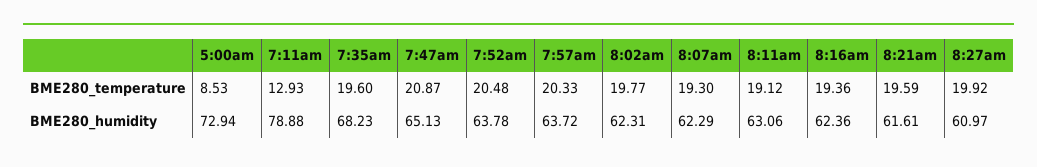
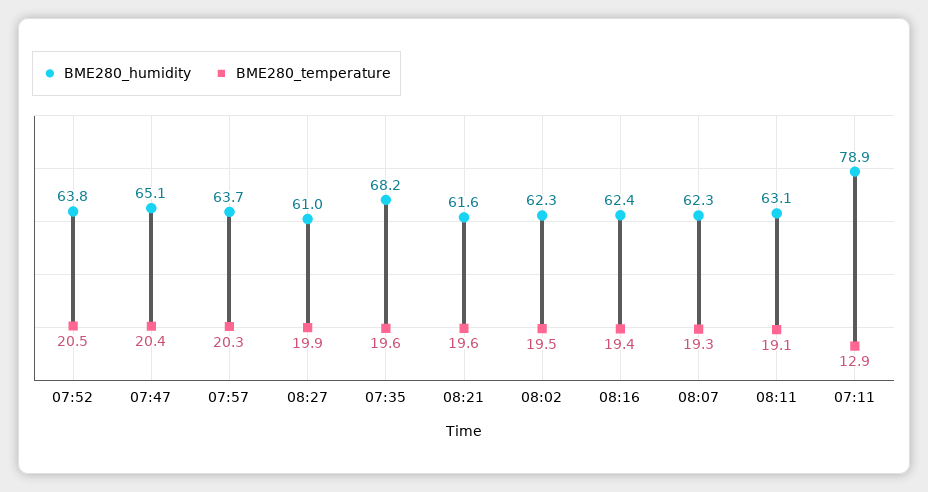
BME280_temperature, 5:00am: 8.53 -> none
BME280_temperature, 7:47am: 20.87 -> 20.4
BME280_temperature, 8:02am: 19.77 -> 19.5
BME280_humidity, 5:00am: 72.94 -> none

